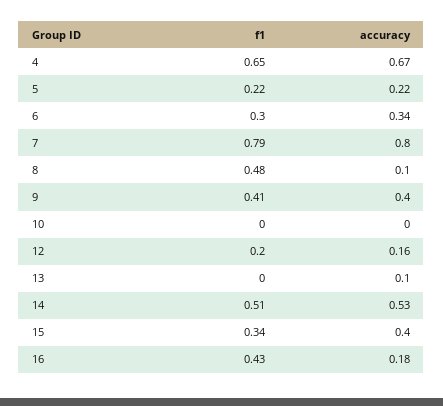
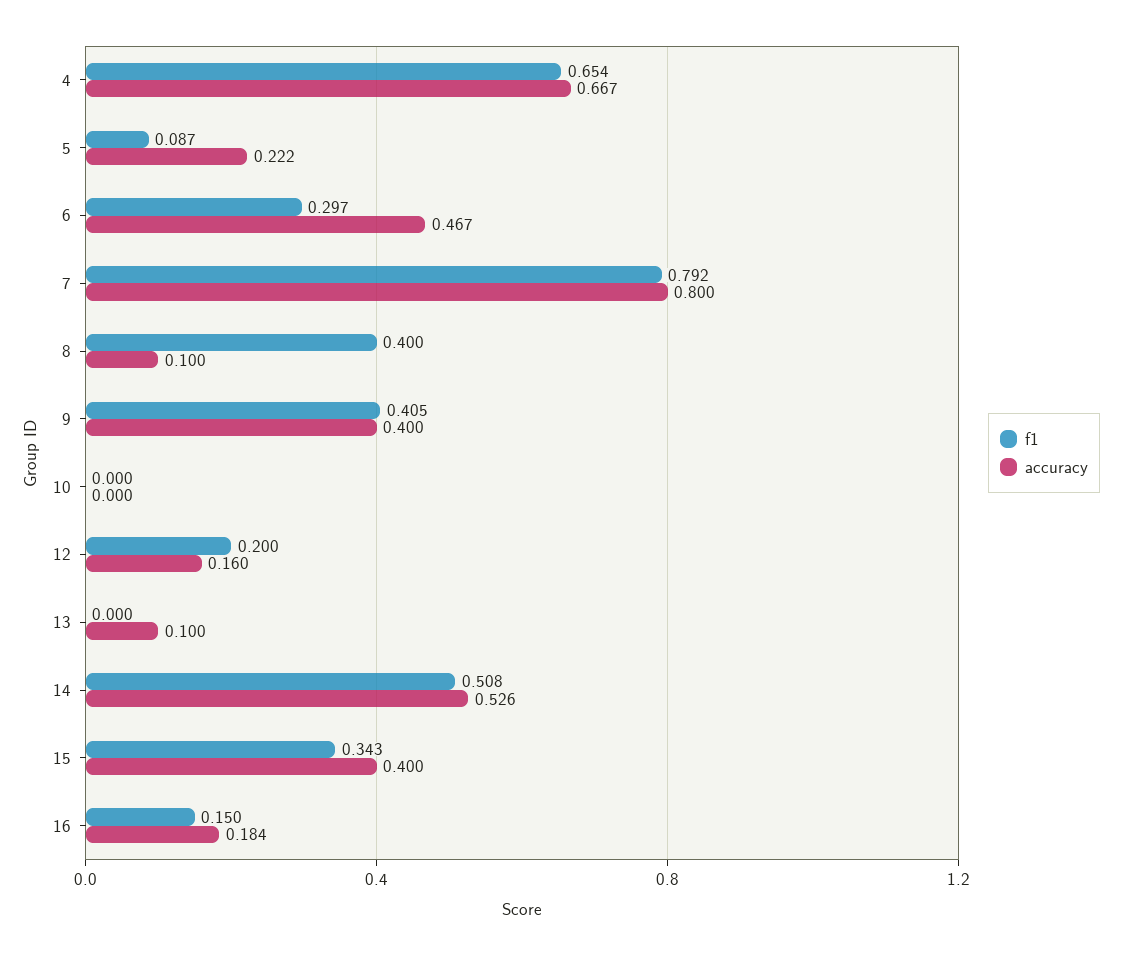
f1, 5: 0.22 -> 0.087
accuracy, 6: 0.34 -> 0.467
f1, 8: 0.48 -> 0.4
f1, 16: 0.43 -> 0.15

